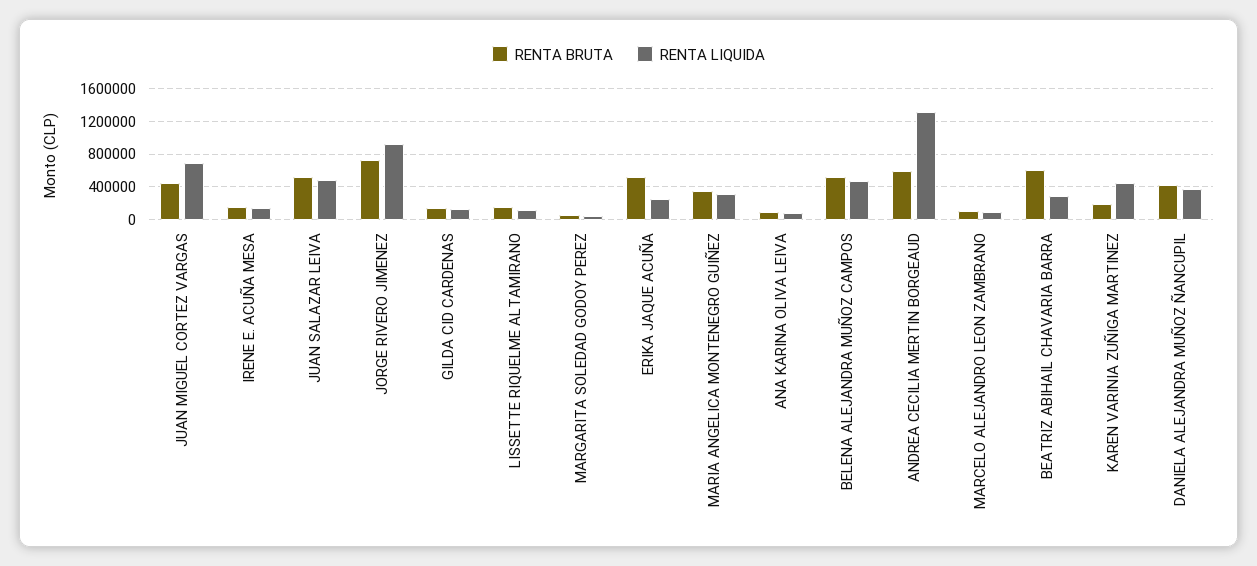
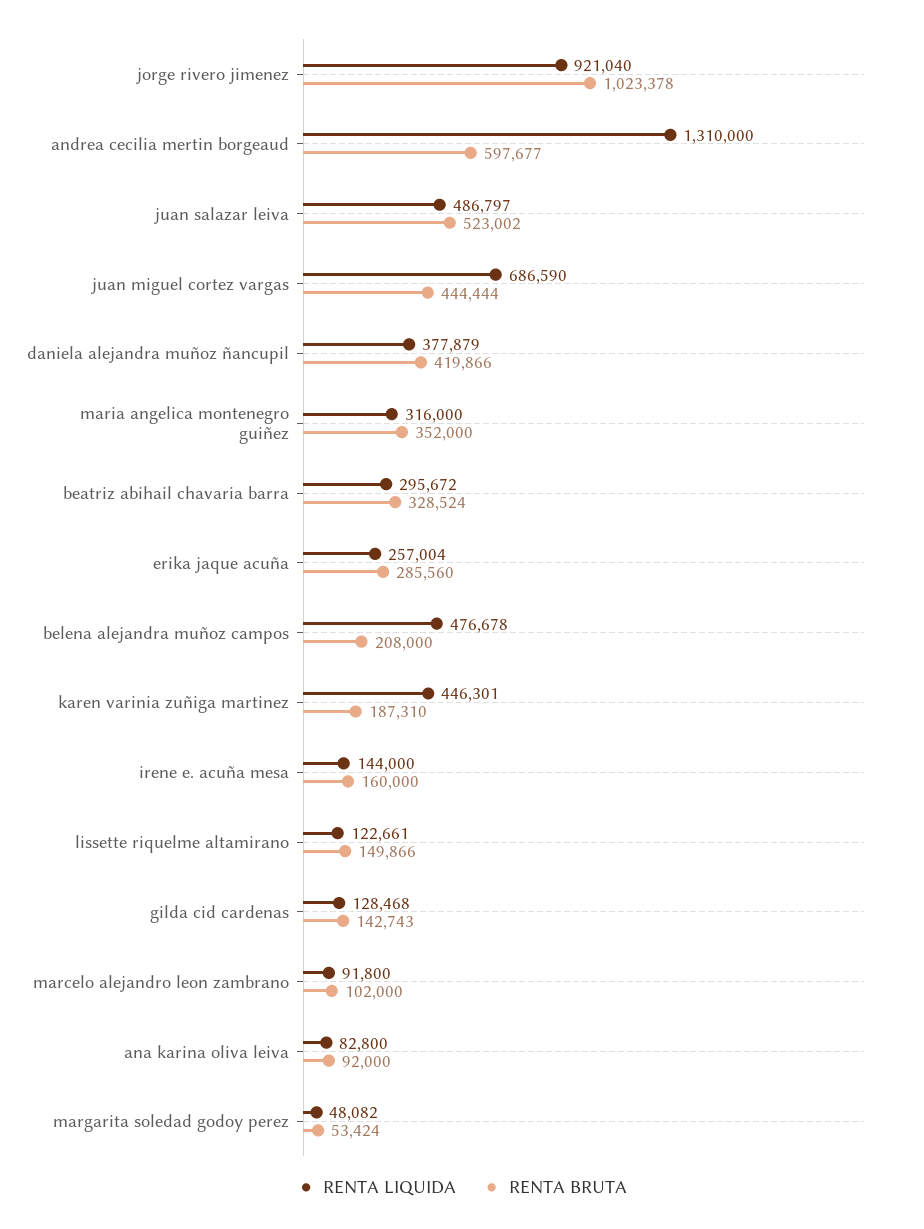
RENTA BRUTA, JORGE RIVERO JIMENEZ: 700000 -> 1023378
RENTA BRUTA, ERIKA JAQUE ACUÑA: 500000 -> 285560
RENTA BRUTA, BELENA ALEJANDRA MUÑOZ CAMPOS: 500000 -> 208000
RENTA BRUTA, BEATRIZ ABIHAIL CHAVARIA BARRA: 600000 -> 328524

